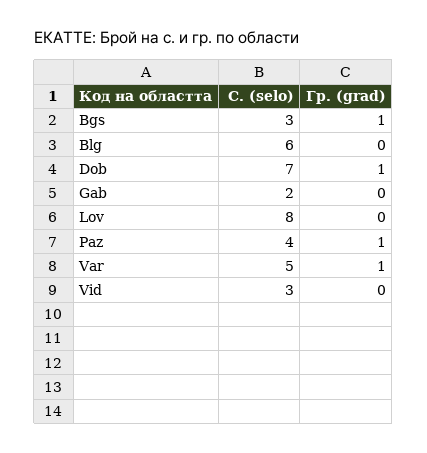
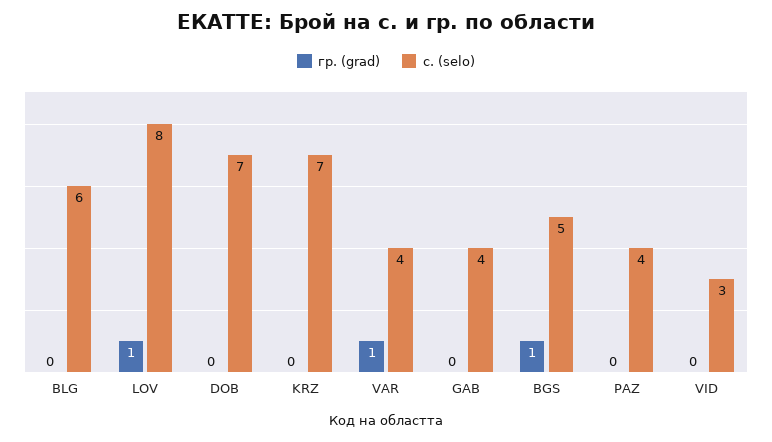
С. (selo), Bgs: 3 -> 5
Гр. (grad), Dob: 1 -> 0
С. (selo), Gab: 2 -> 4
Гр. (grad), Lov: 0 -> 1
Гр. (grad), Paz: 1 -> 0
С. (selo), Var: 5 -> 4
Гр. (grad), KRZ: none -> 0
С. (selo), KRZ: none -> 7

